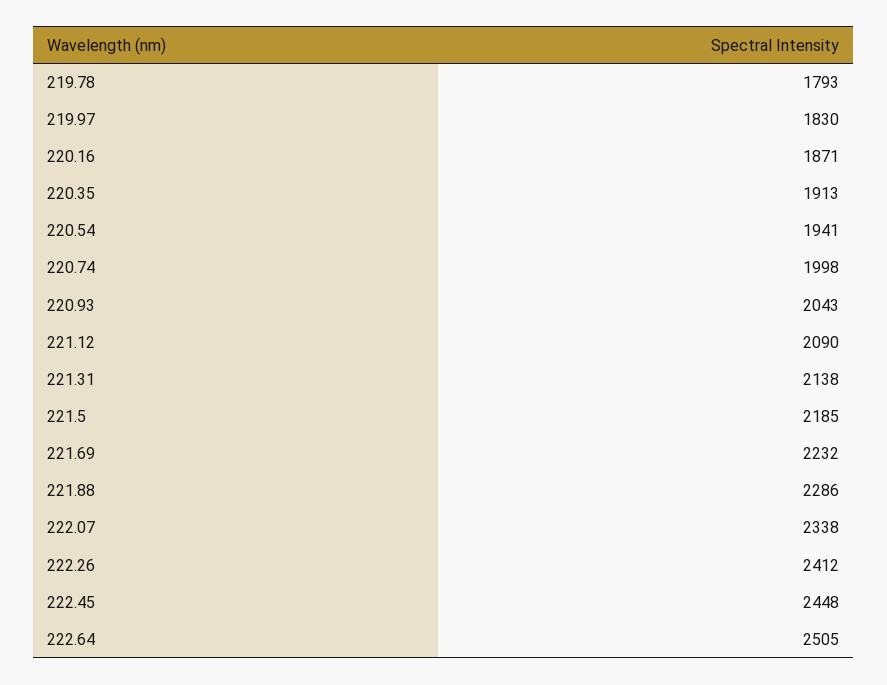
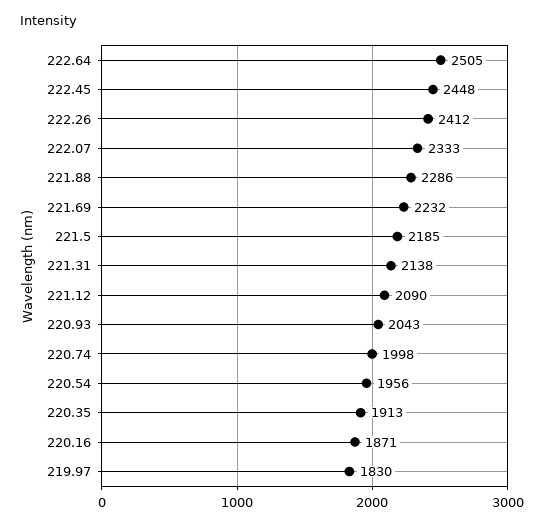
219.78: 1793 -> none
220.54: 1941 -> 1956
222.07: 2338 -> 2333

